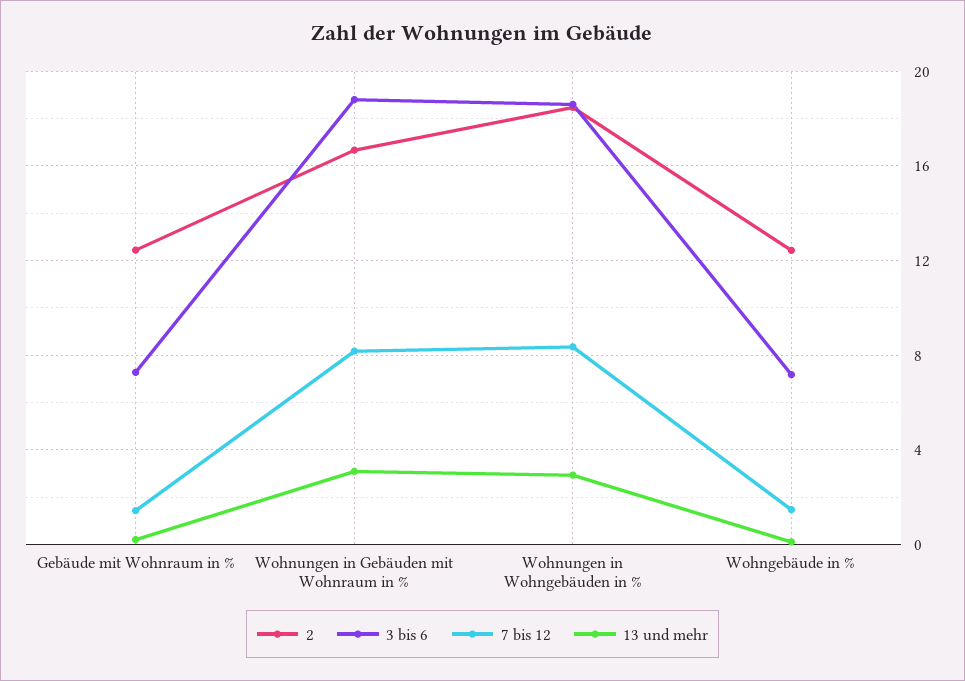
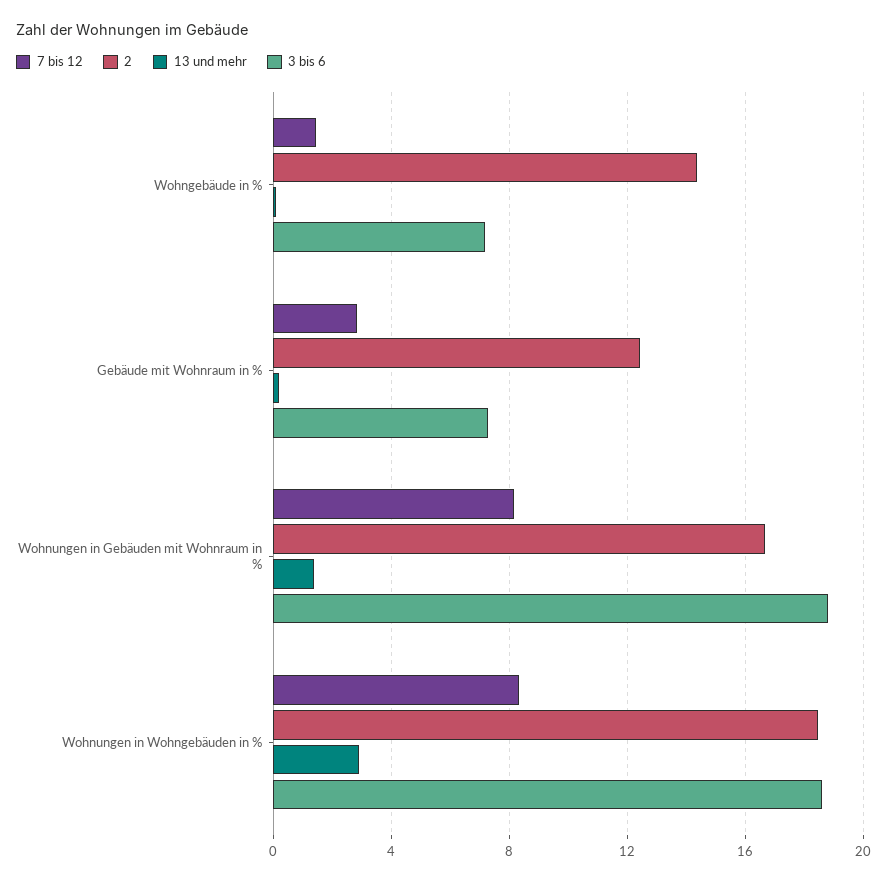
7 bis 12, Gebäude mit Wohnraum in %: 1.5 -> 3
13 und mehr, Wohnungen in Gebäuden mit Wohnraum in %: 3 -> 1.5
2, Wohngebäude in %: 12.5 -> 14.5

